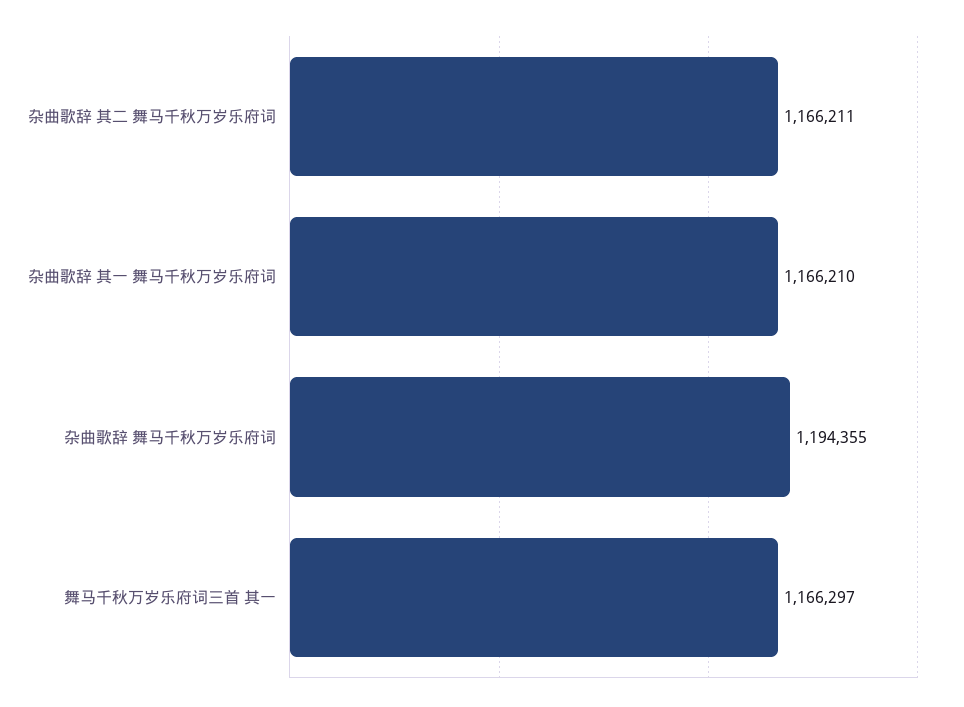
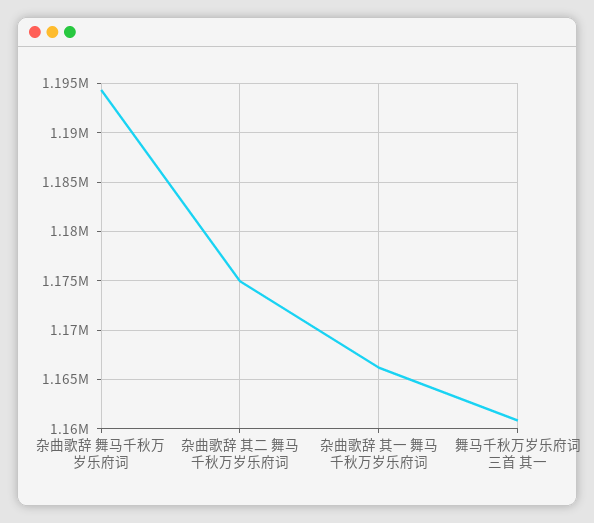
杂曲歌辞 其二 舞马千秋万岁乐府词: 1166211 -> 1175000
舞马千秋万岁乐府词三首 其一: 1166297 -> 1161000

